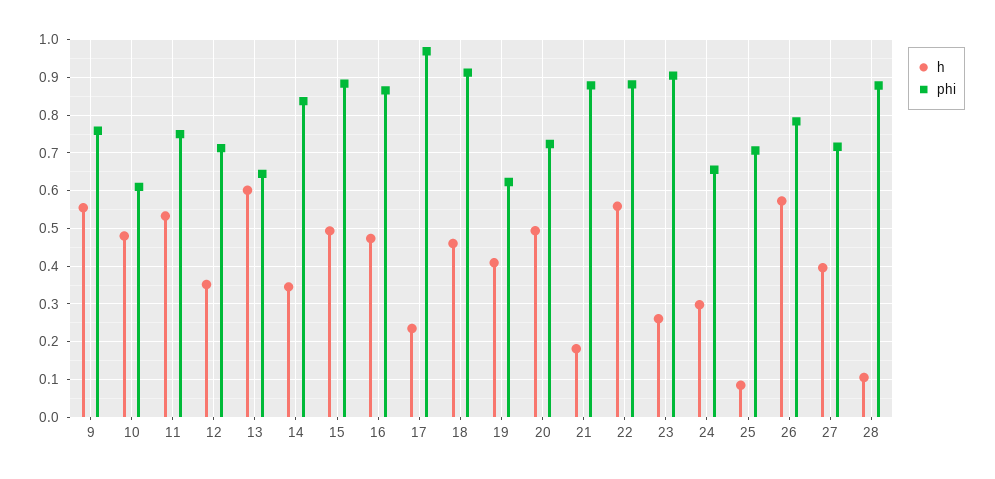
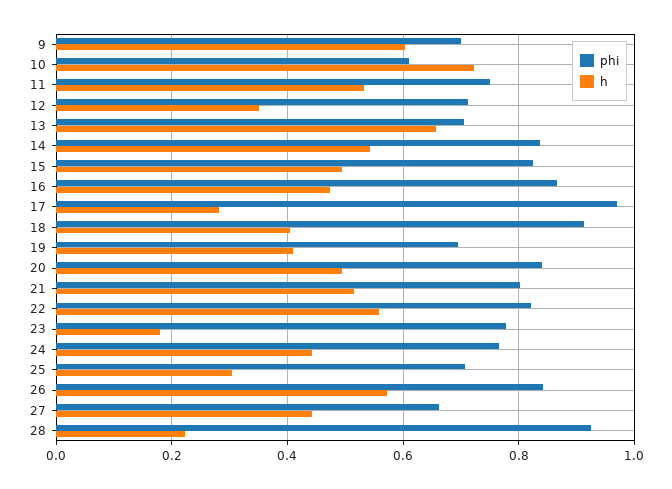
h, 9: 0.56 -> 0.6
phi, 9: 0.76 -> 0.7
h, 10: 0.48 -> 0.72
h, 13: 0.6 -> 0.66
phi, 13: 0.64 -> 0.7
h, 14: 0.34 -> 0.54
phi, 15: 0.88 -> 0.82
h, 17: 0.24 -> 0.28
h, 18: 0.46 -> 0.4
phi, 19: 0.62 -> 0.7
phi, 20: 0.72 -> 0.84
h, 21: 0.18 -> 0.52
phi, 21: 0.88 -> 0.8
phi, 22: 0.88 -> 0.82
h, 23: 0.26 -> 0.18
phi, 23: 0.9 -> 0.78
h, 24: 0.3 -> 0.44
phi, 24: 0.66 -> 0.76
h, 25: 0.08 -> 0.3
phi, 26: 0.78 -> 0.84
h, 27: 0.4 -> 0.44
phi, 27: 0.72 -> 0.66
h, 28: 0.1 -> 0.22
phi, 28: 0.88 -> 0.92

